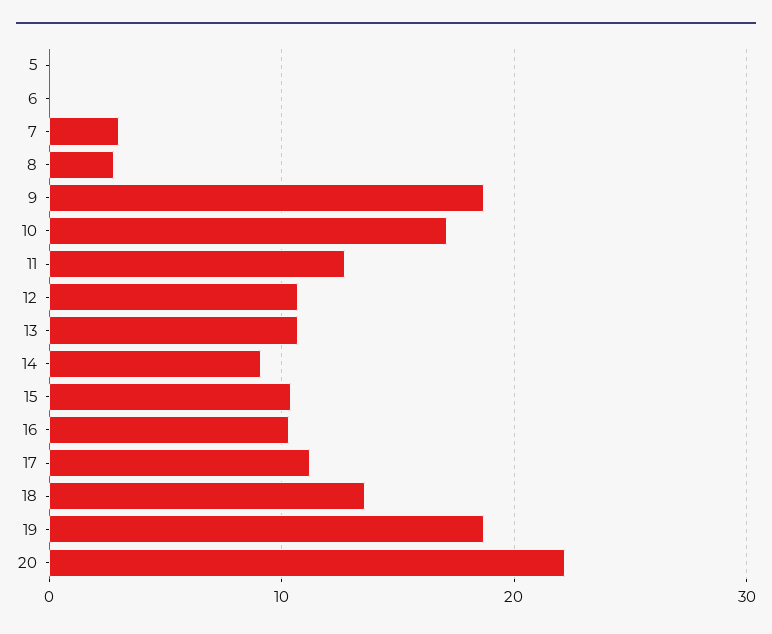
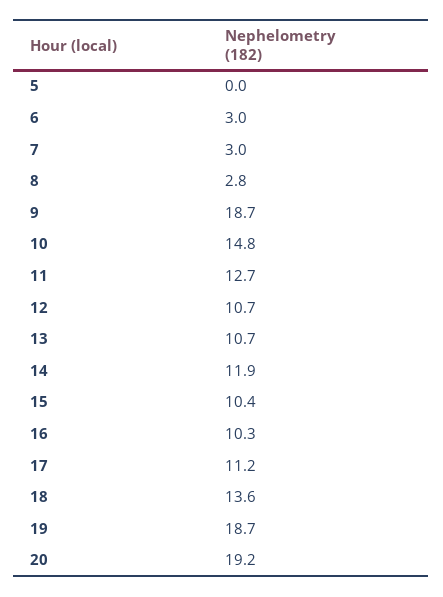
6: 0 -> 3
10: 17 -> 14.8
14: 9 -> 11.9
20: 22 -> 19.2

